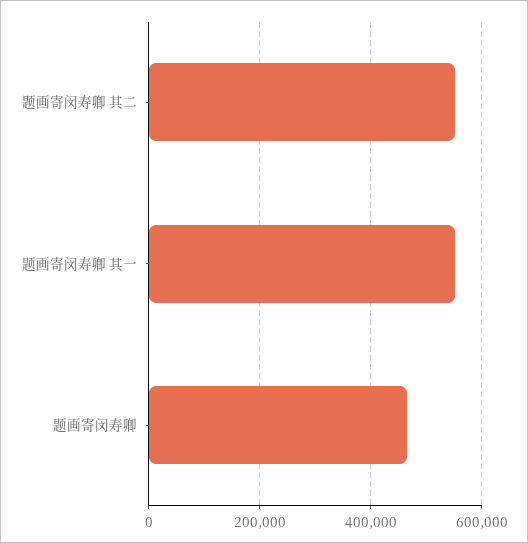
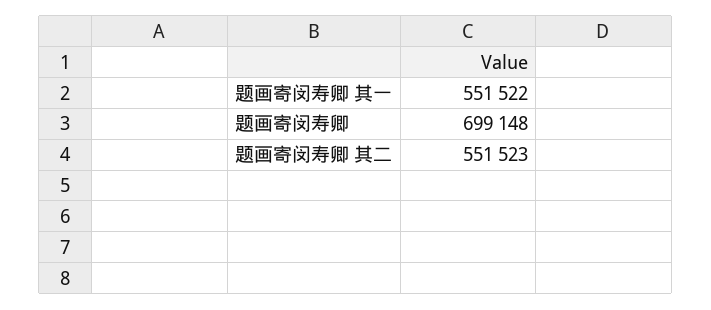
题画寄闵寿卿: 460000 -> 699148

